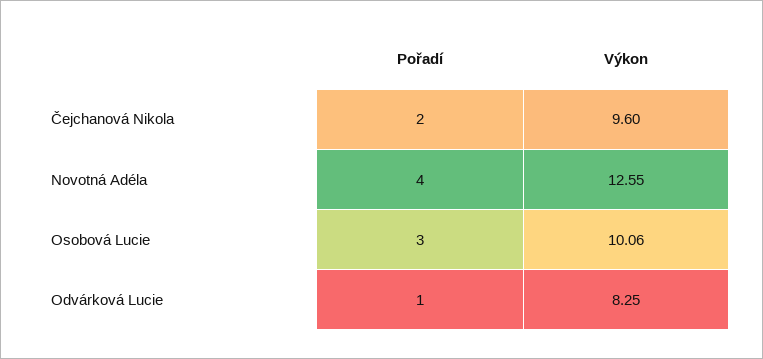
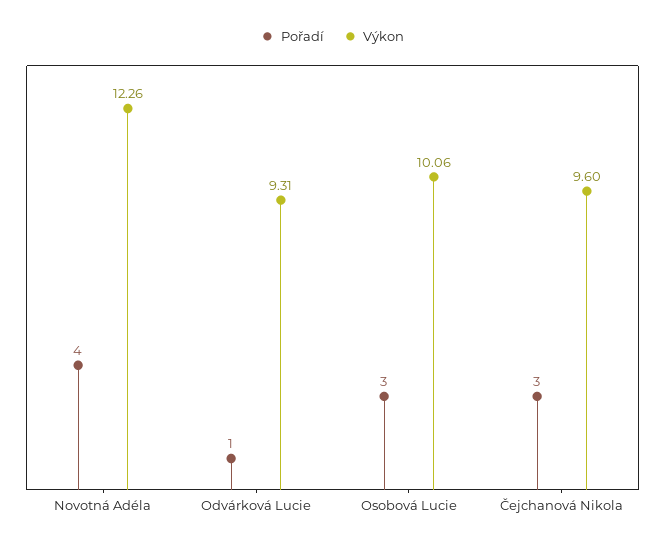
Pořadí, Čejchanová Nikola: 2 -> 3
Výkon, Novotná Adéla: 12.55 -> 12.26
Výkon, Odvárková Lucie: 8.25 -> 9.31

